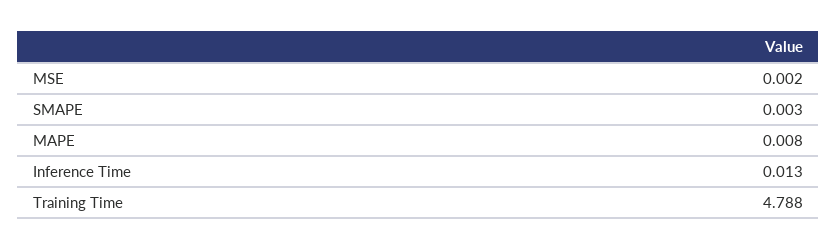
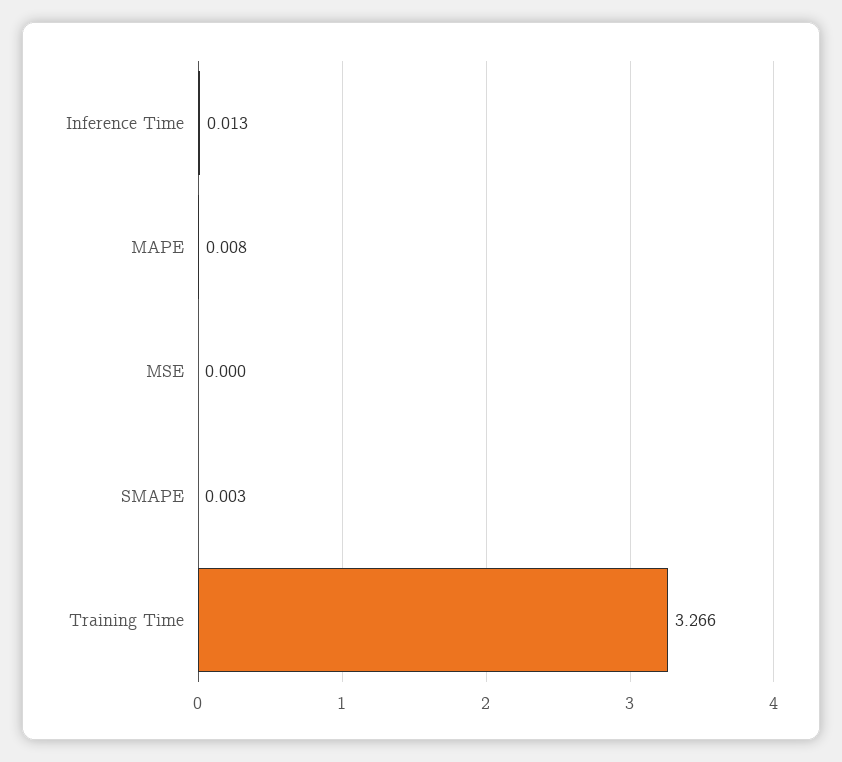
MSE: 0.002 -> 0
Training Time: 4.788 -> 3.266

